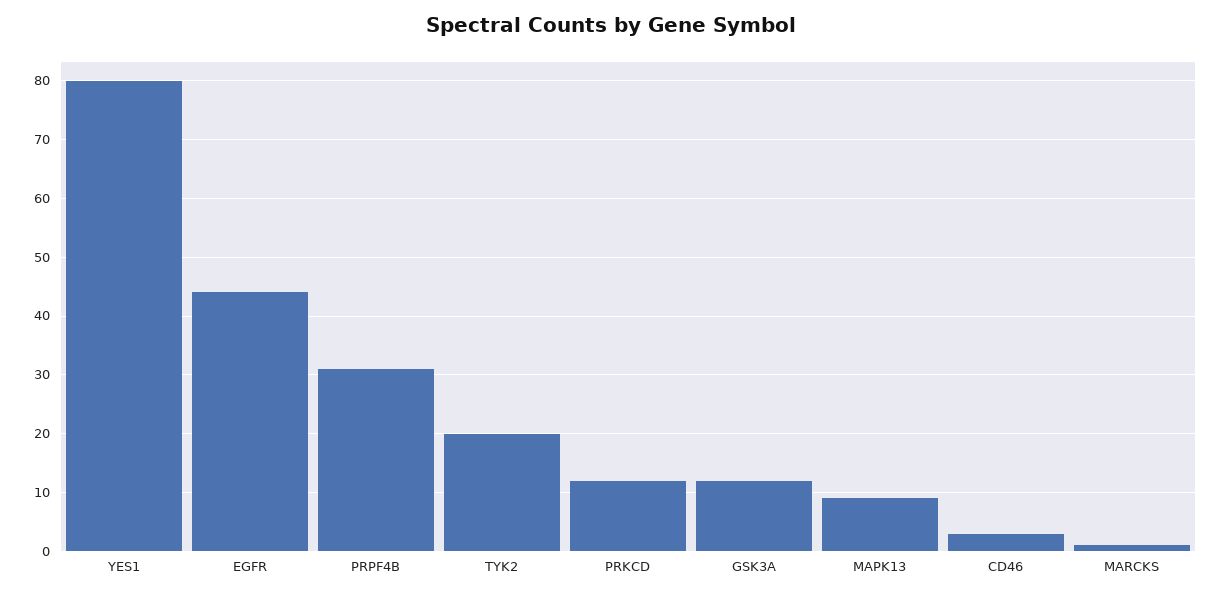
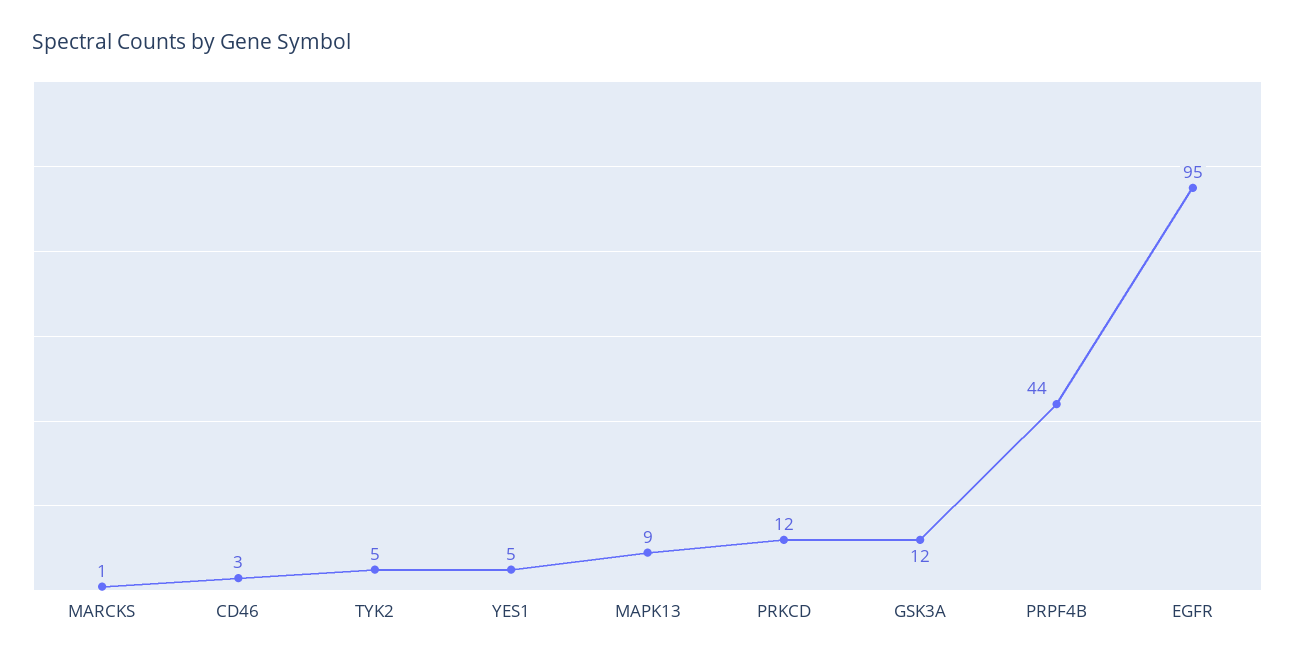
YES1: 80 -> 5
EGFR: 45 -> 95
PRPF4B: 30 -> 44
TYK2: 20 -> 5

